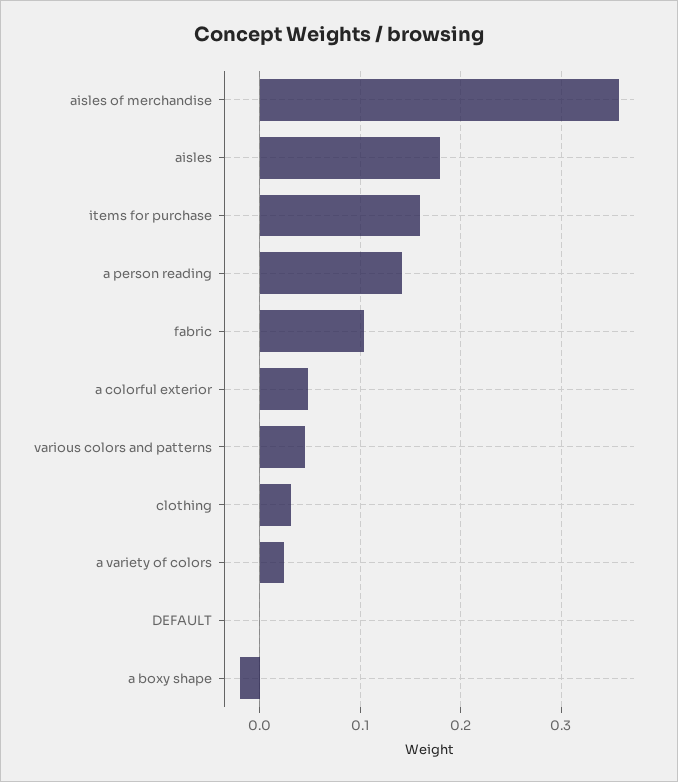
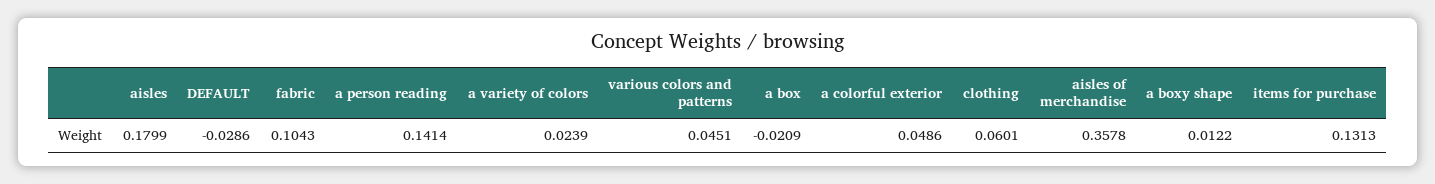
items for purchase: 0.16 -> 0.1313
clothing: 0.03 -> 0.0601
DEFAULT: 0 -> -0.0286
a boxy shape: -0.02 -> 0.0122
a box: none -> -0.0209

